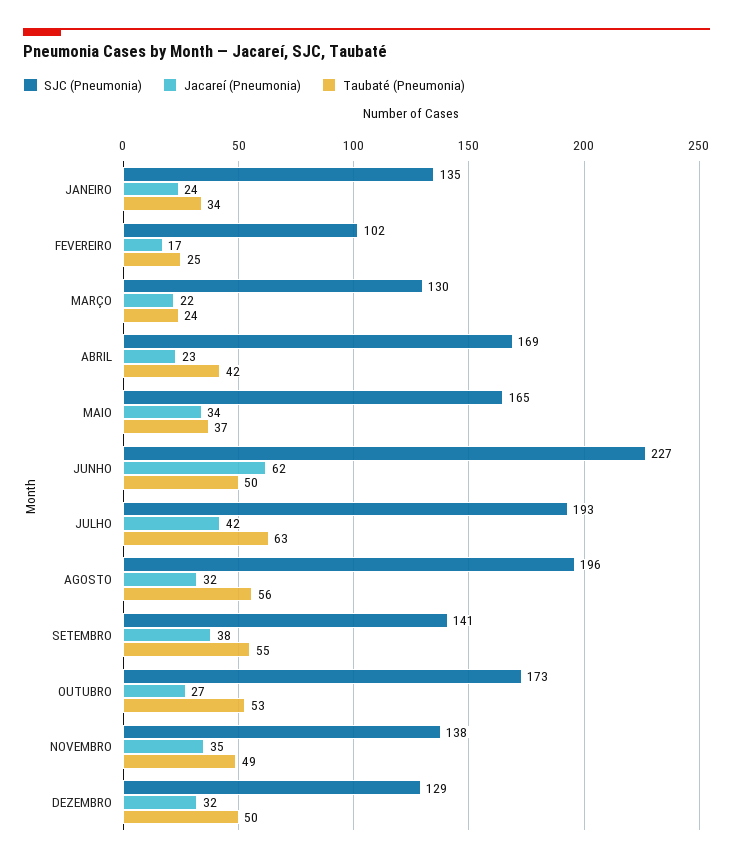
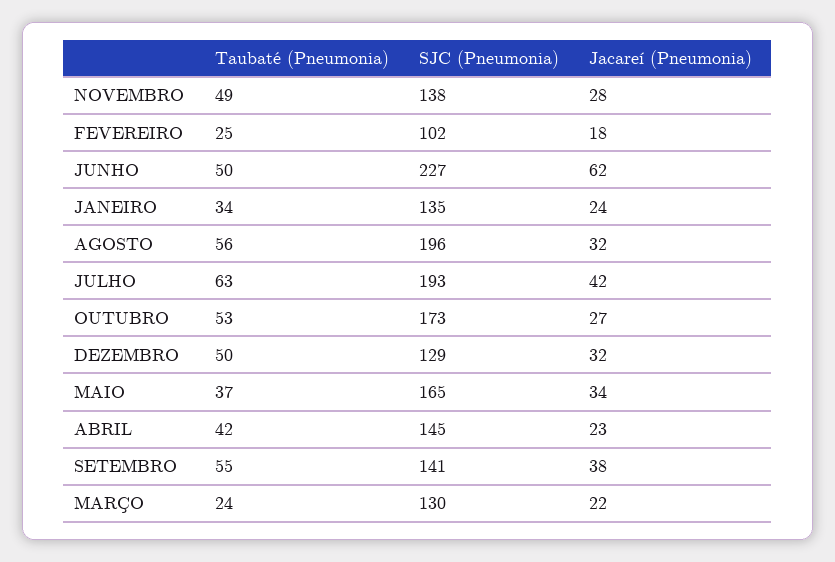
Jacareí (Pneumonia), FEVEREIRO: 17 -> 18
SJC (Pneumonia), ABRIL: 169 -> 145
Jacareí (Pneumonia), NOVEMBRO: 35 -> 28

